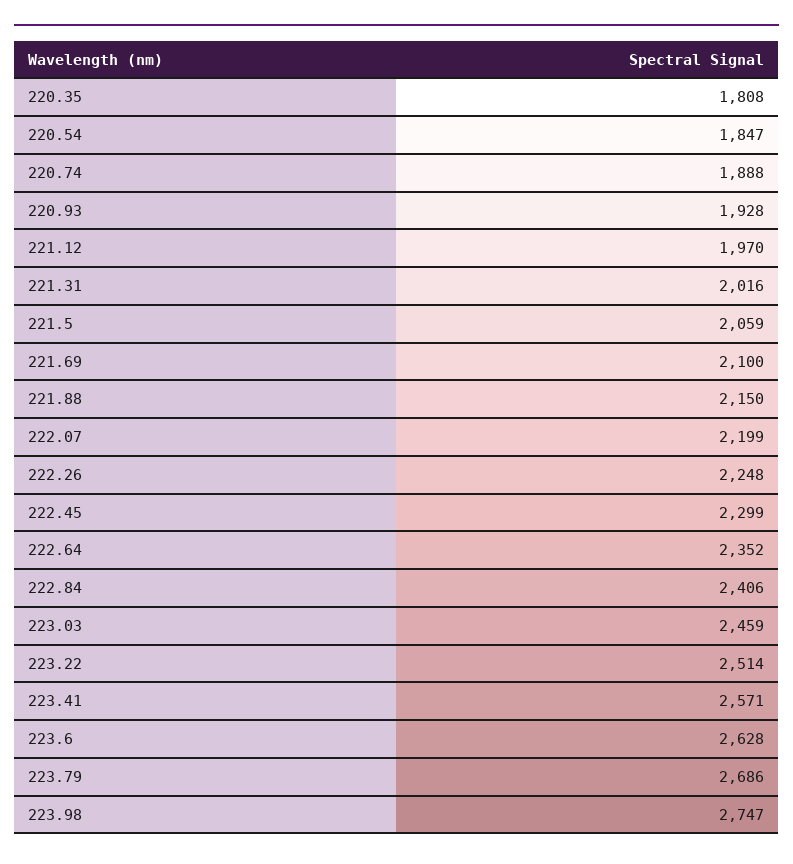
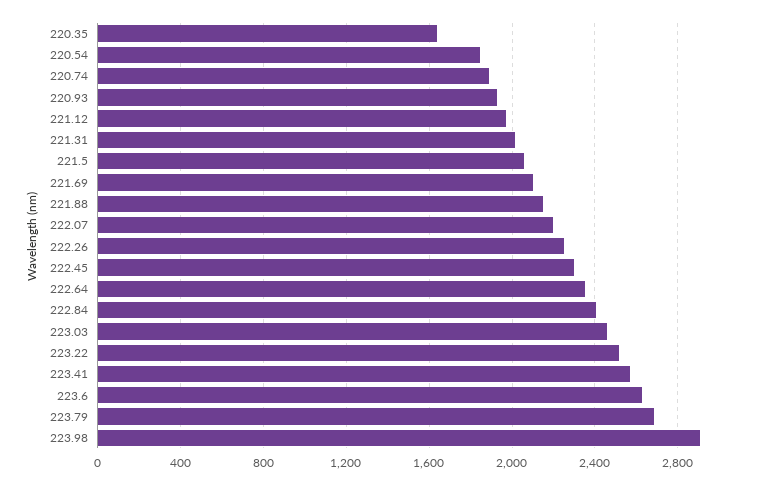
220.35: 1808 -> 1650
223.98: 2747 -> 2900

